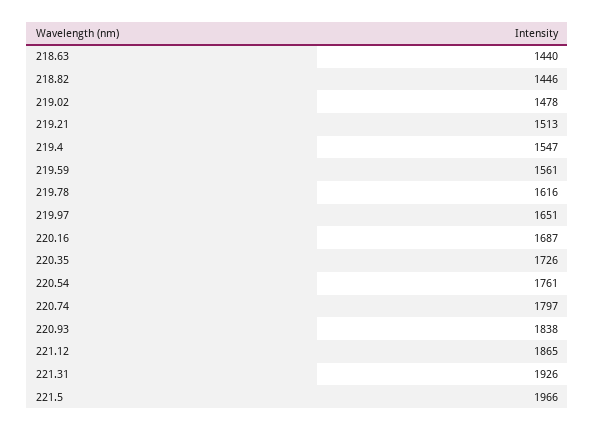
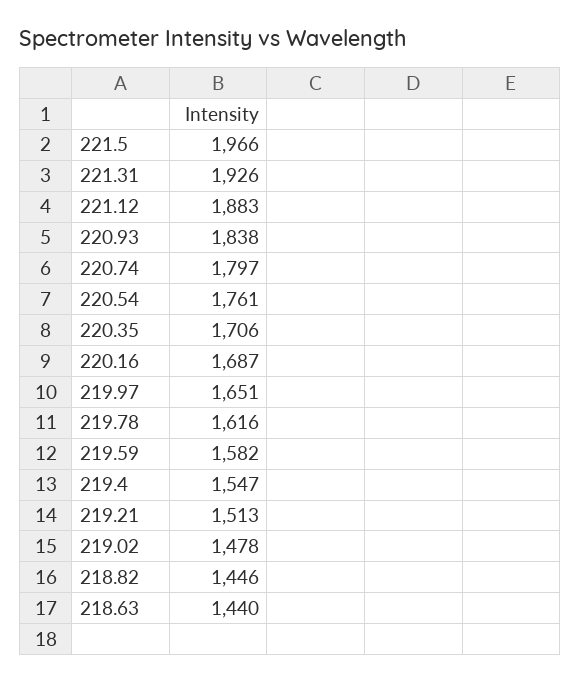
219.59: 1561 -> 1582
220.35: 1726 -> 1706
221.12: 1865 -> 1883

